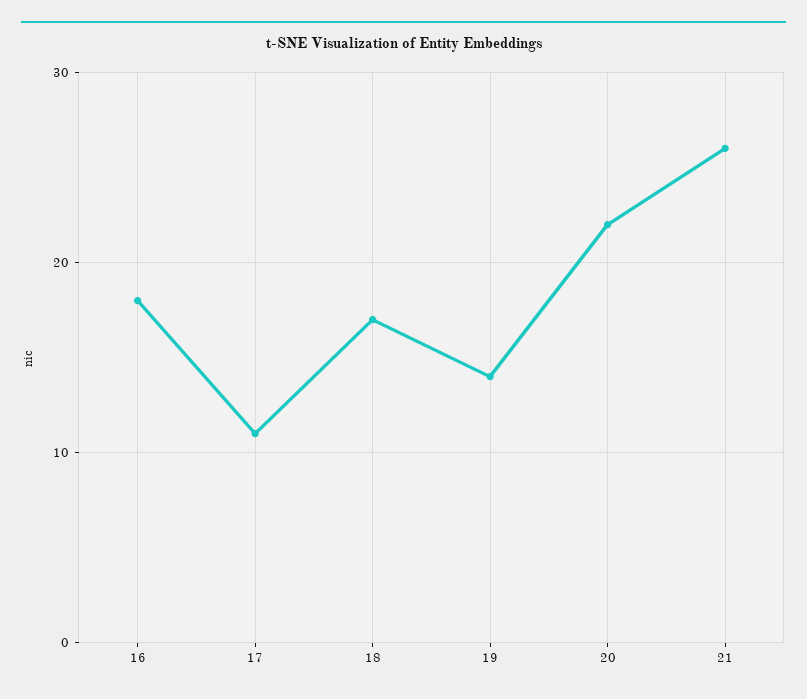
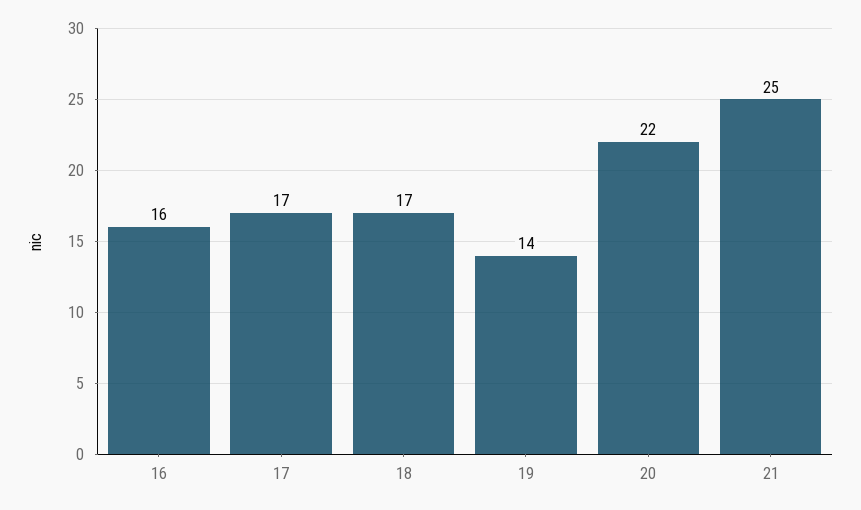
16: 18 -> 16
17: 11 -> 17
21: 26 -> 25

